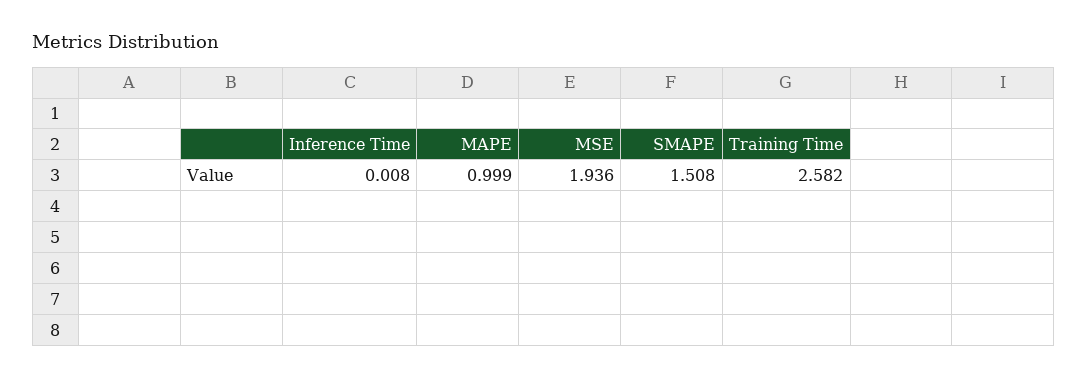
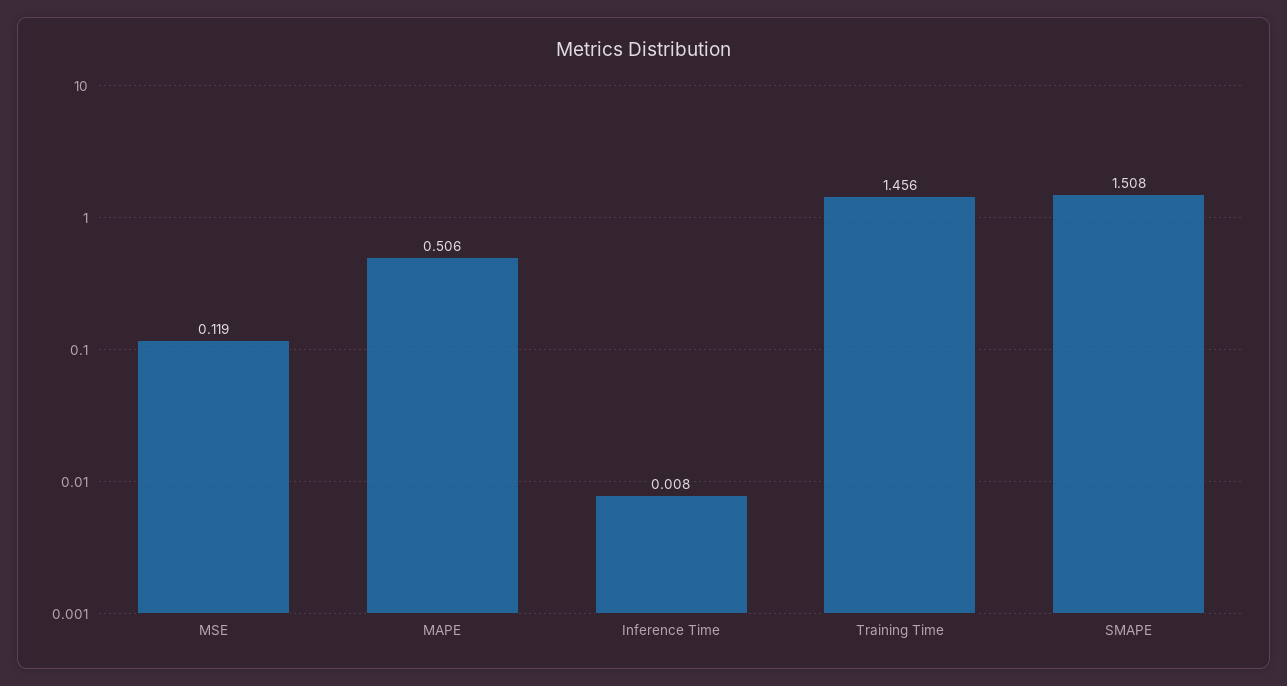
MAPE: 0.999 -> 0.506
MSE: 1.936 -> 0.119
Training Time: 2.582 -> 1.456

